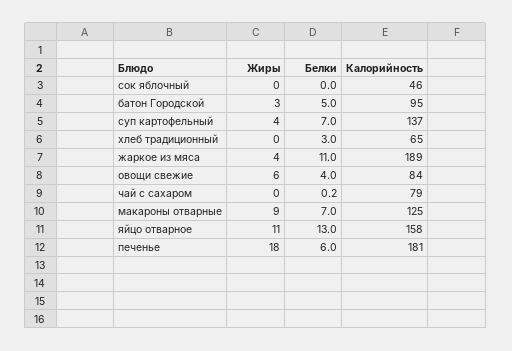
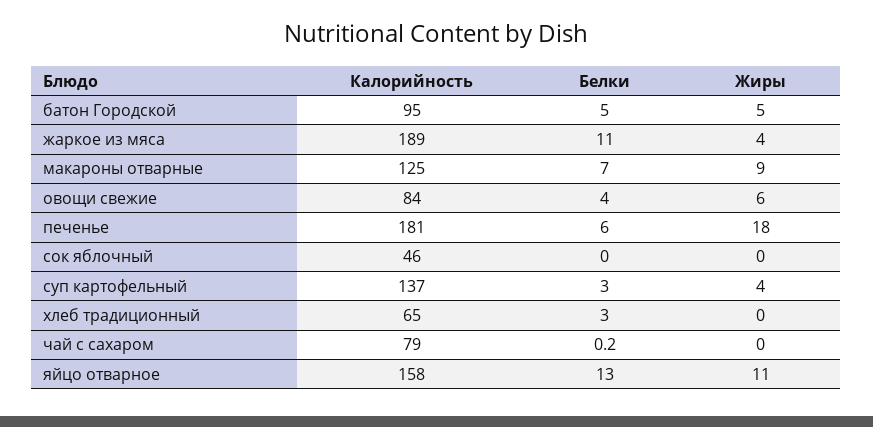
Жиры, батон Городской: 3 -> 5
Белки, суп картофельный: 7 -> 3

